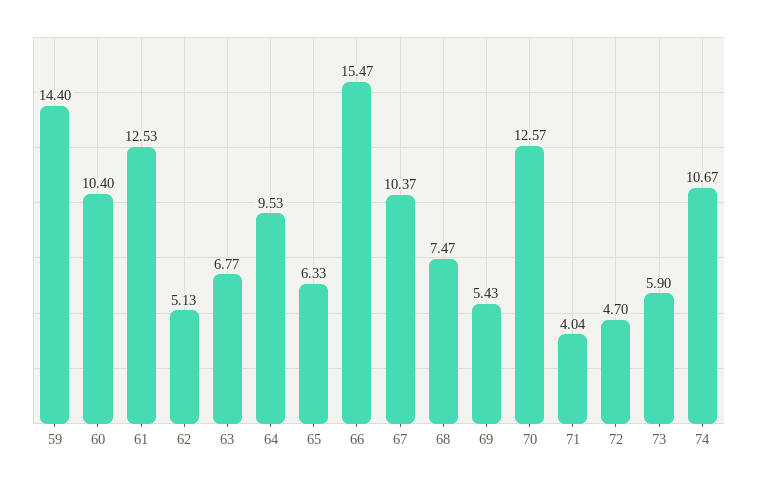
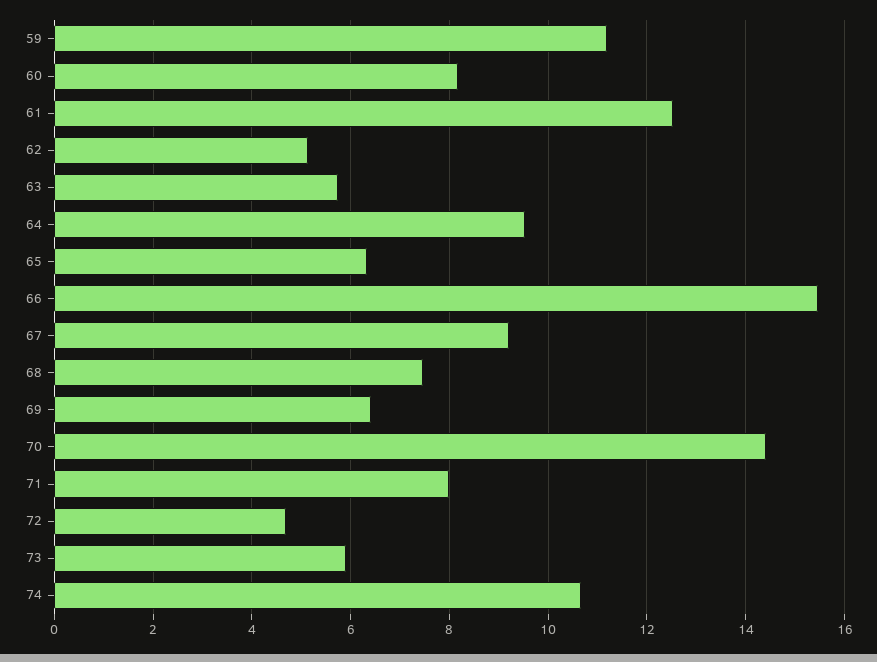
59: 14.4 -> 11.2
60: 10.4 -> 8.2
63: 6.77 -> 5.8
67: 10.37 -> 9.2
69: 5.43 -> 6.4
70: 12.57 -> 14.4
71: 4.04 -> 8

